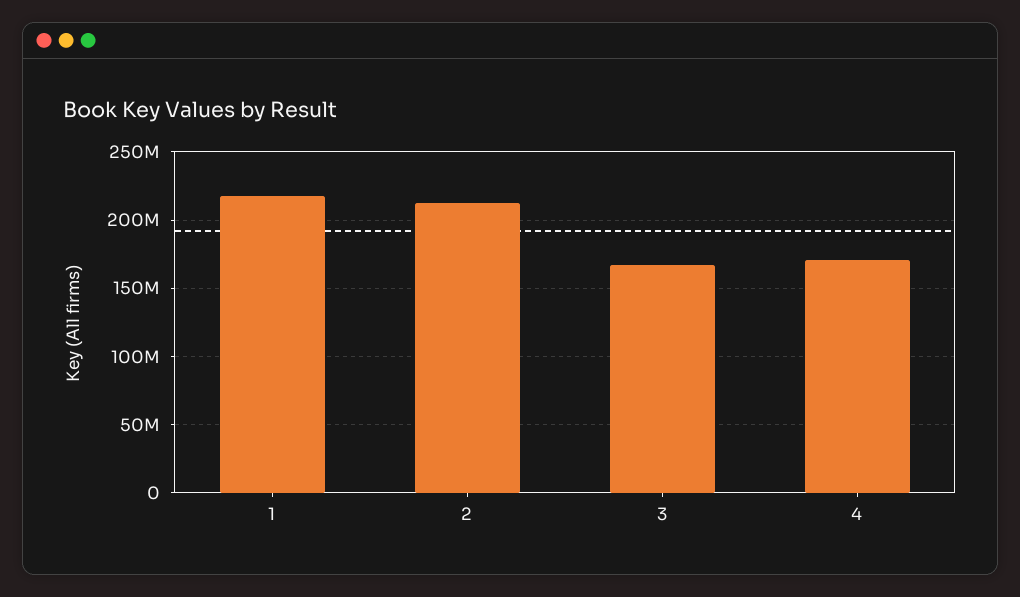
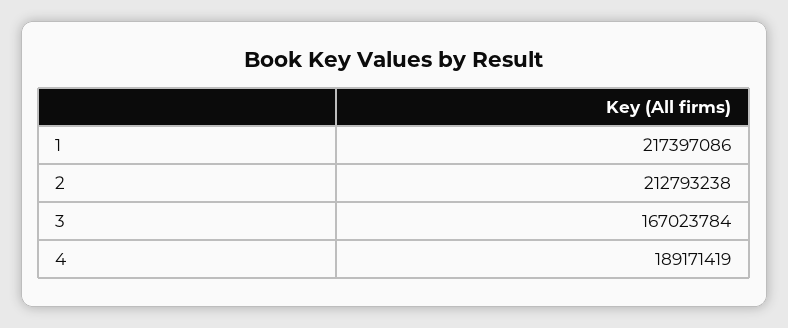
4: 170000000 -> 189171419

